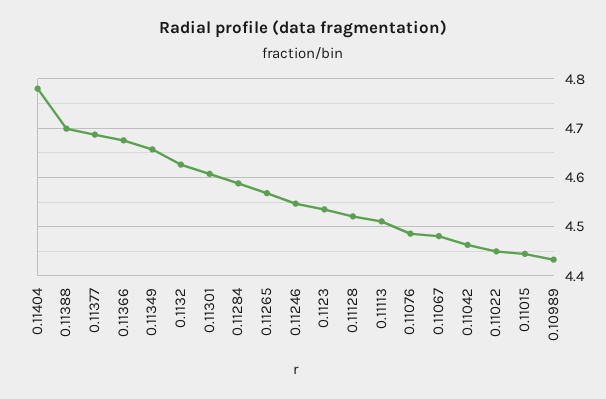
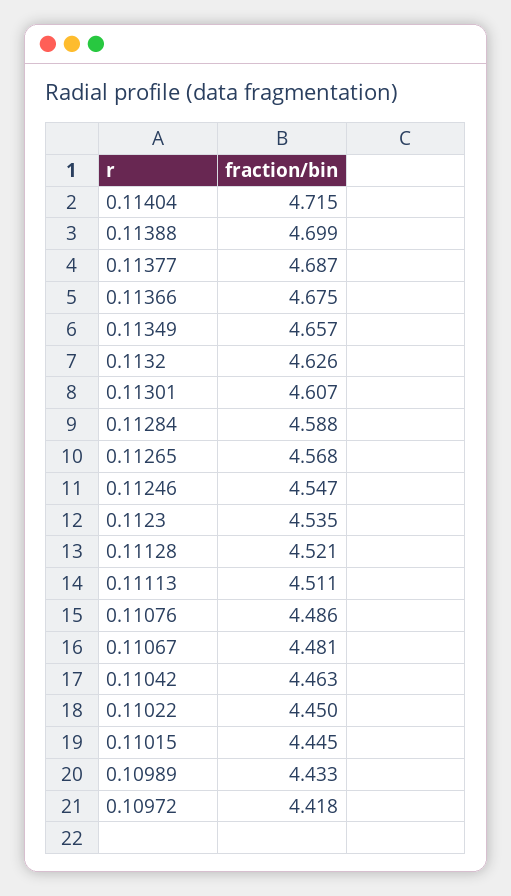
0.11404: 4.78 -> 4.715
0.10972: none -> 4.418

